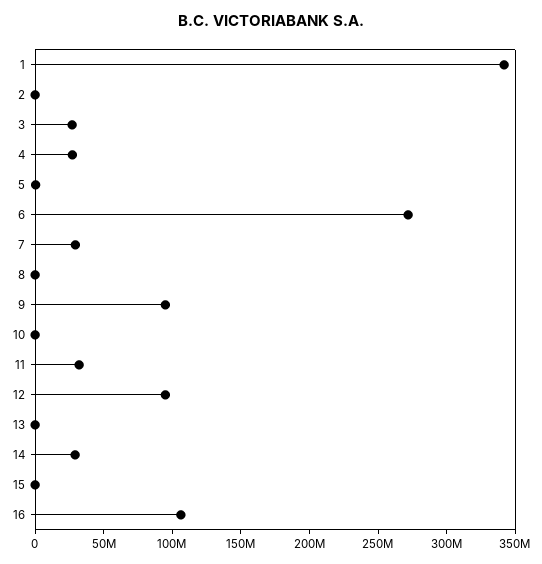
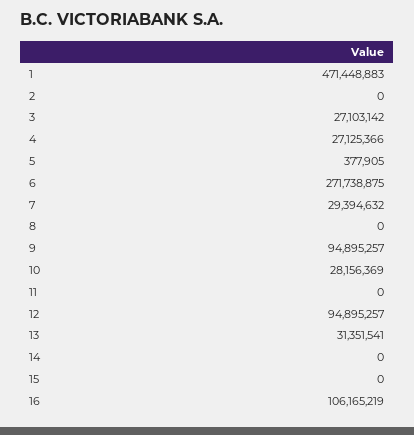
1: 340000000 -> 471448883
10: 0 -> 28156369
11: 30000000 -> 0
13: 0 -> 31351541
14: 30000000 -> 0

